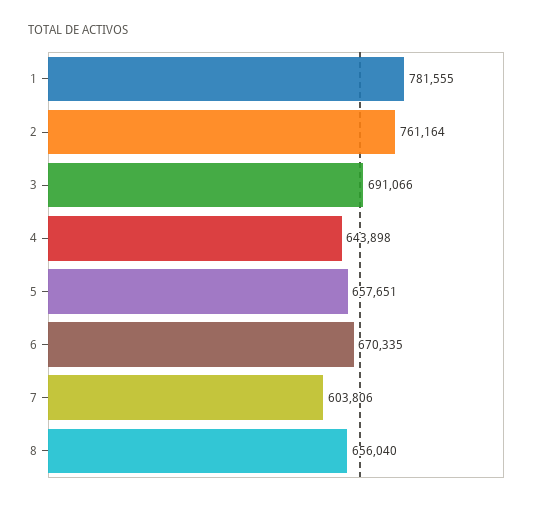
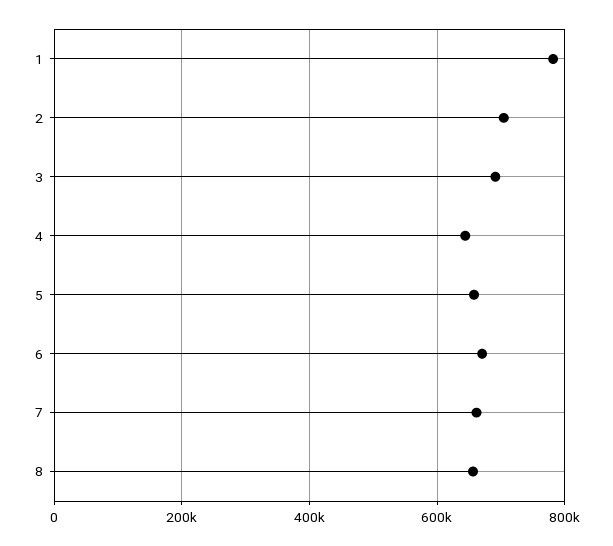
2: 761164 -> 700000
7: 603806 -> 660000

